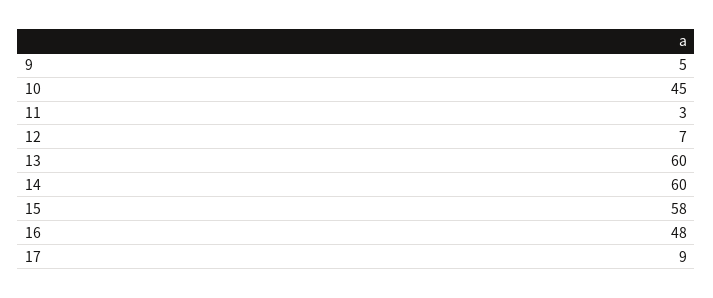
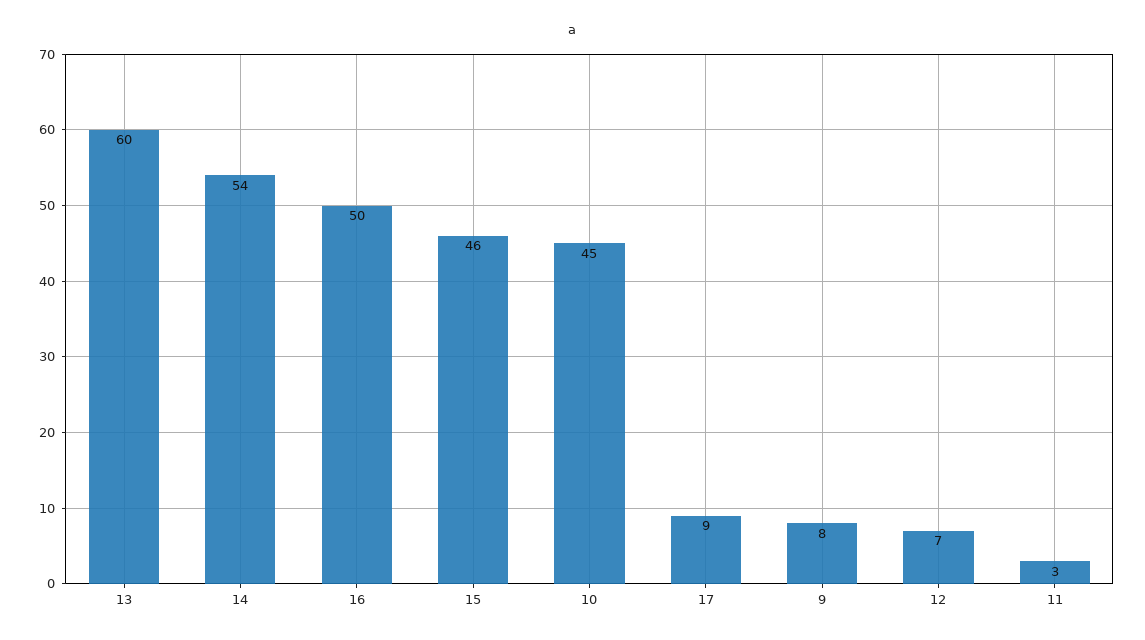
9: 5 -> 8
14: 60 -> 54
15: 58 -> 46
16: 48 -> 50

